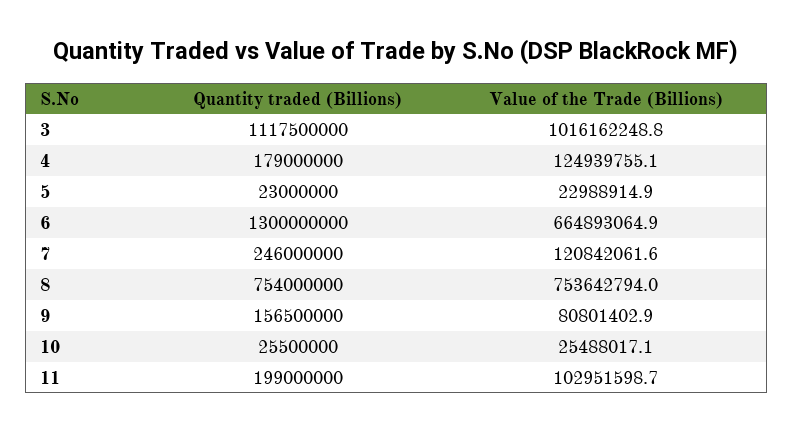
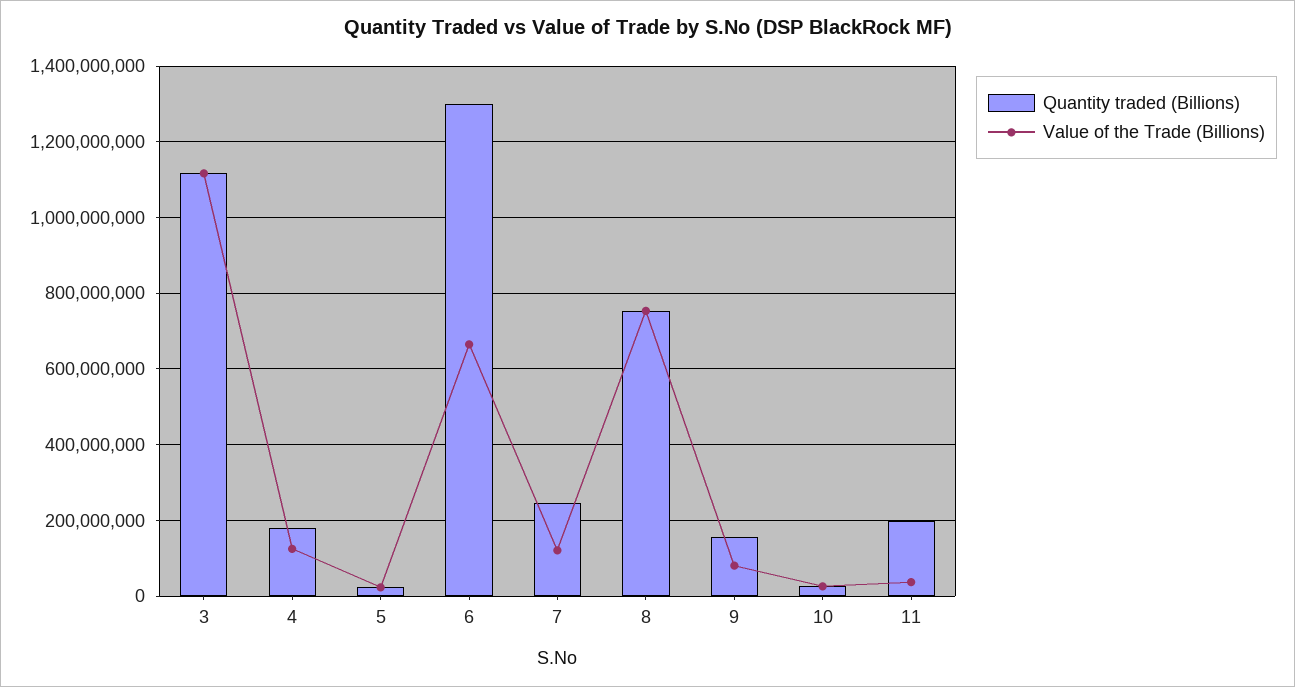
Value of the Trade (Billions), 3: 1016162248.8 -> 1120000000
Value of the Trade (Billions), 11: 102951598.7 -> 40000000

